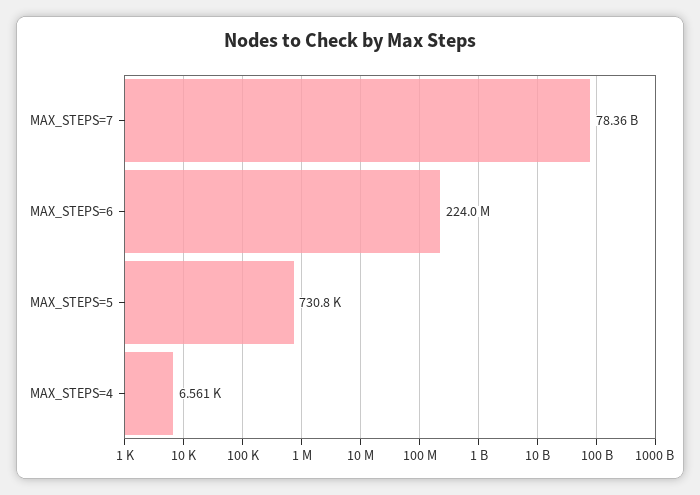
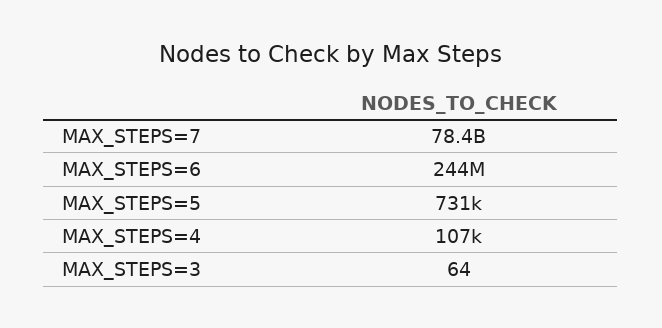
MAX_STEPS=6: 224000000 -> 244000000
MAX_STEPS=4: 6561 -> 107000
MAX_STEPS=3: none -> 64

